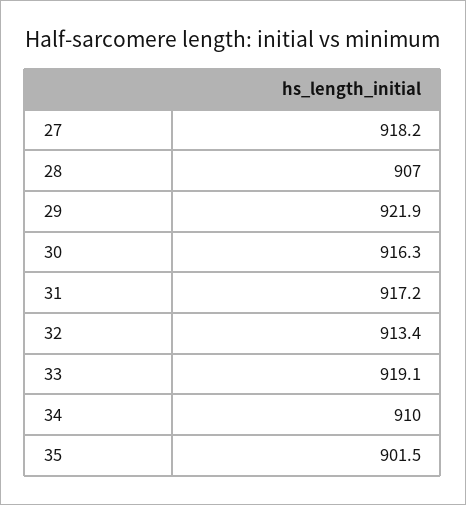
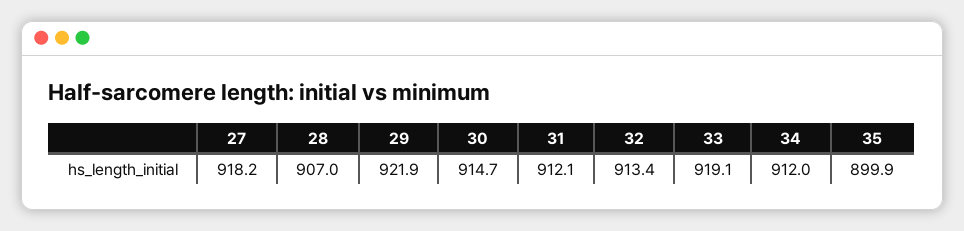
30: 916.3 -> 914.7
31: 917.2 -> 912.1
34: 910 -> 912
35: 901.5 -> 899.9

